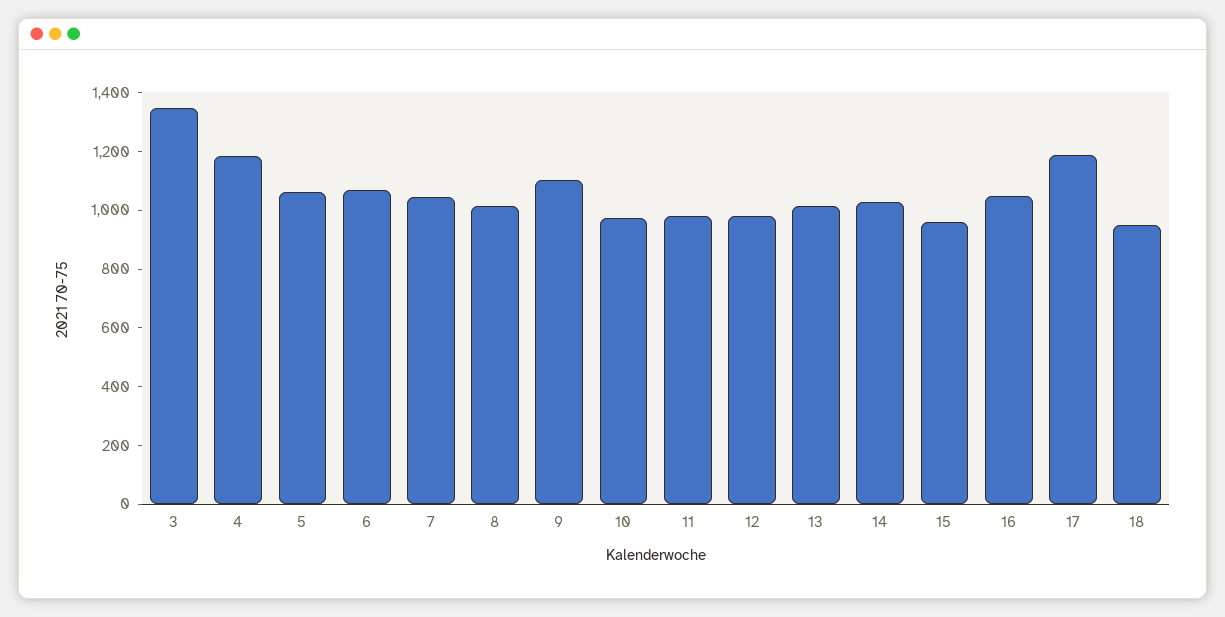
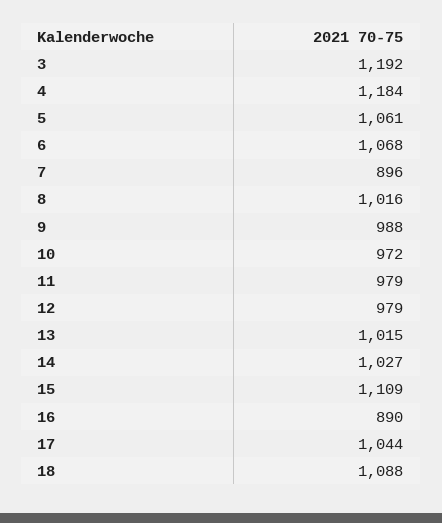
3: 1350 -> 1192
7: 1050 -> 896
9: 1100 -> 988
15: 950 -> 1109
16: 1050 -> 890
17: 1200 -> 1044
18: 950 -> 1088

